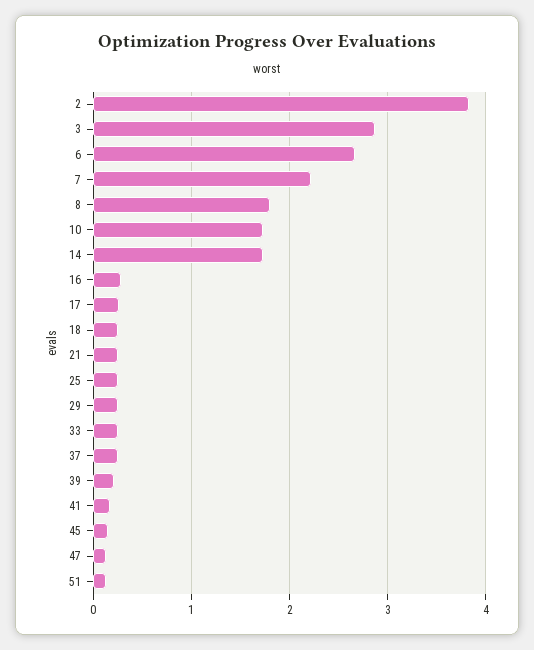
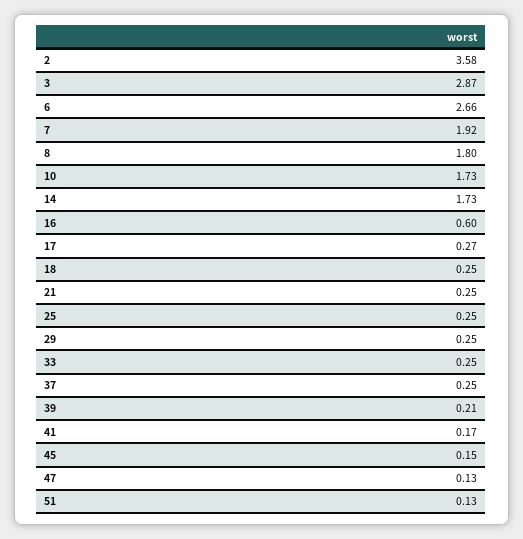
2: 3.8 -> 3.58
7: 2.2 -> 1.92
16: 0.3 -> 0.6

